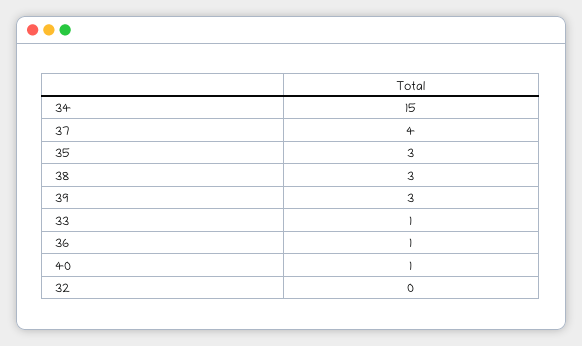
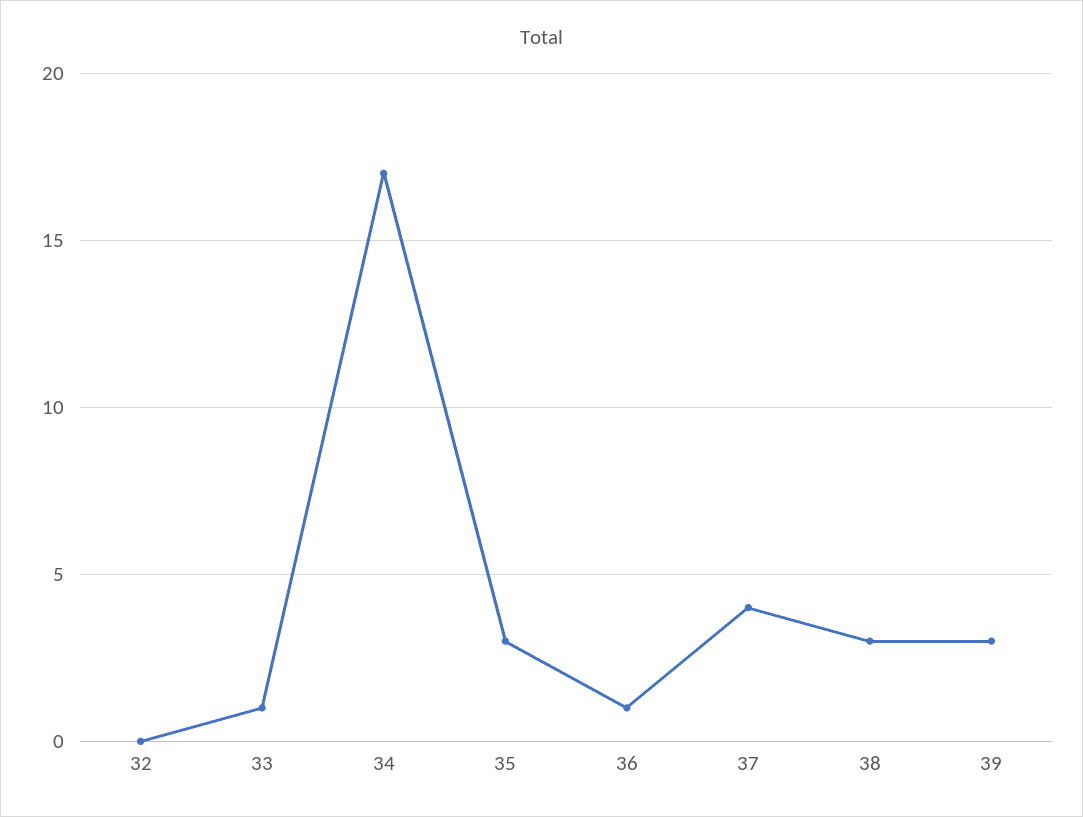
34: 15 -> 17
40: 1 -> none

